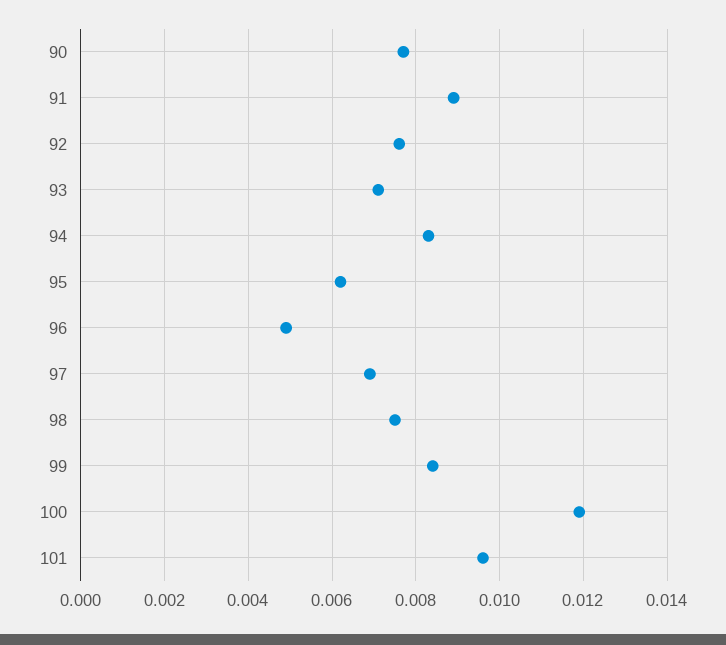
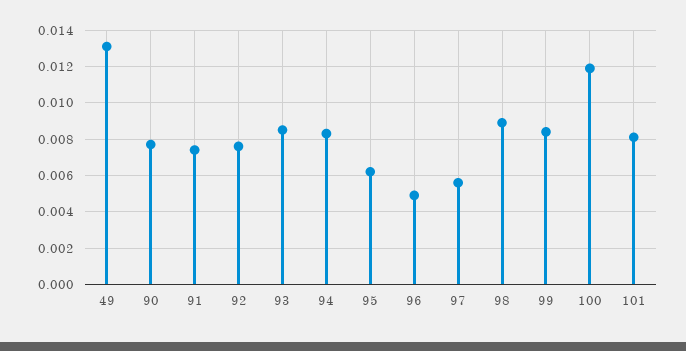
91: 0.009 -> 0.0075
93: 0.007 -> 0.0085
97: 0.007 -> 0.0055
98: 0.0075 -> 0.009
101: 0.0095 -> 0.008
49: none -> 0.013

